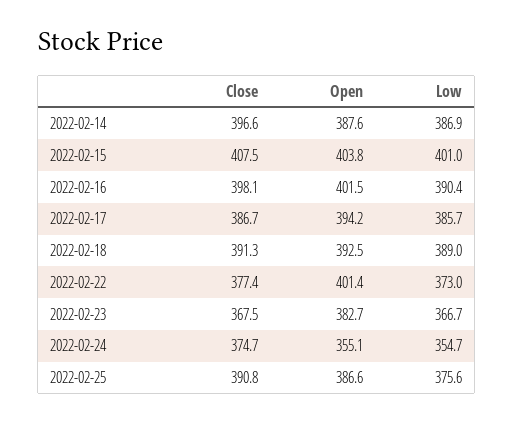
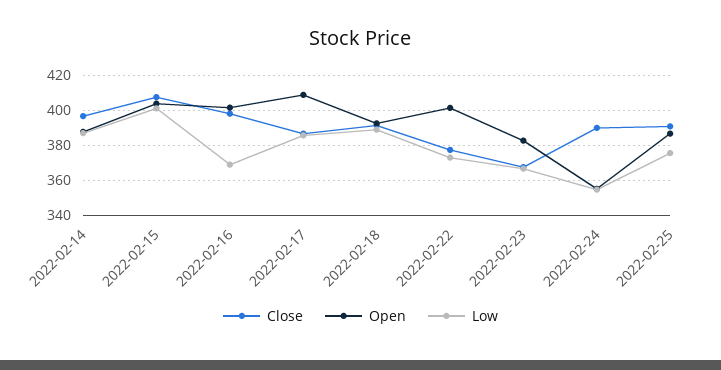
Low, 2022-02-16: 390.4 -> 370
Open, 2022-02-17: 394.2 -> 410
Close, 2022-02-24: 374.7 -> 390

